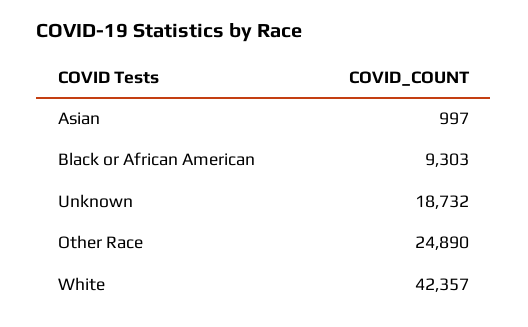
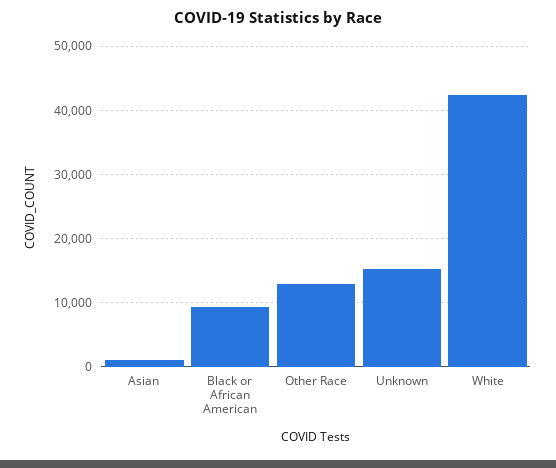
Unknown: 18732 -> 15000
Other Race: 24890 -> 13000

